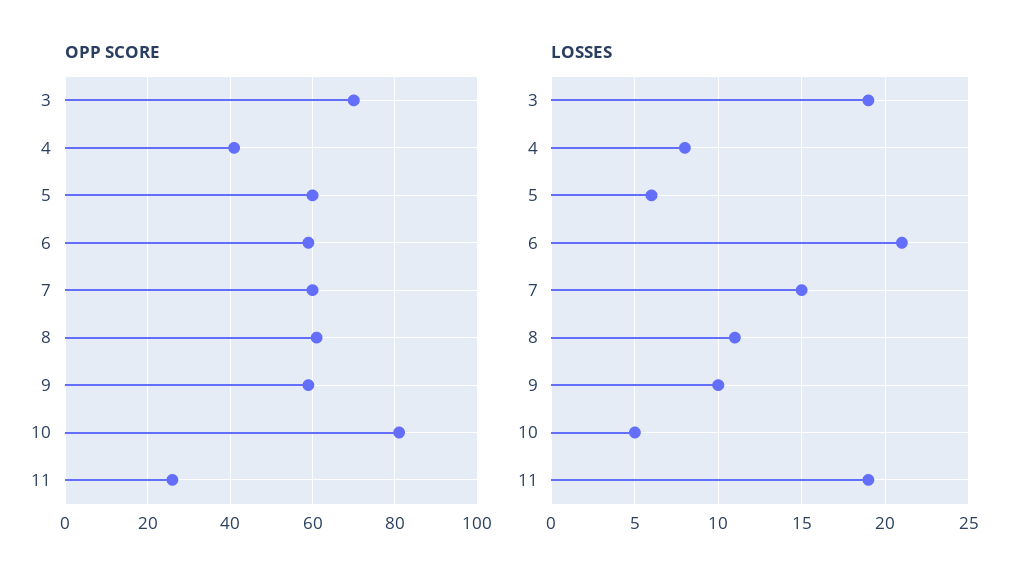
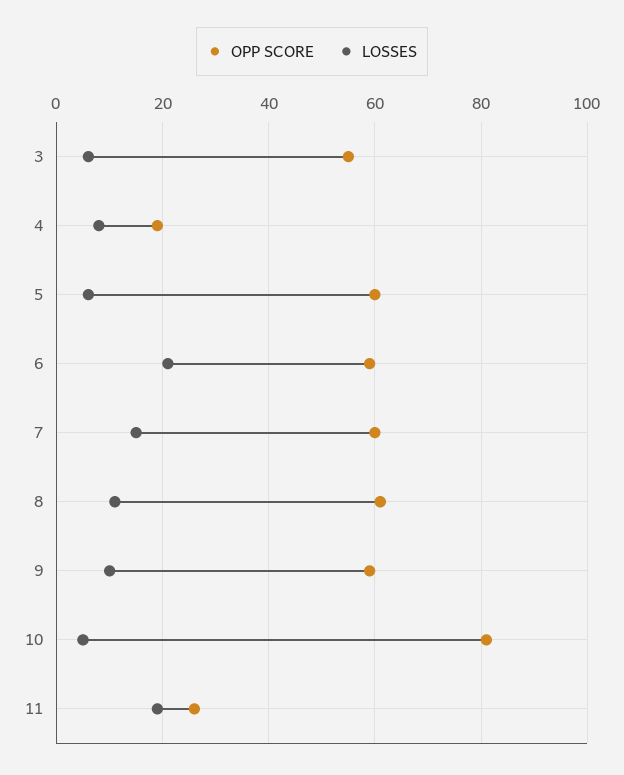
OPP SCORE, 3: 70 -> 55
OPP SCORE, 4: 40 -> 20
LOSSES, 3: 19 -> 5

